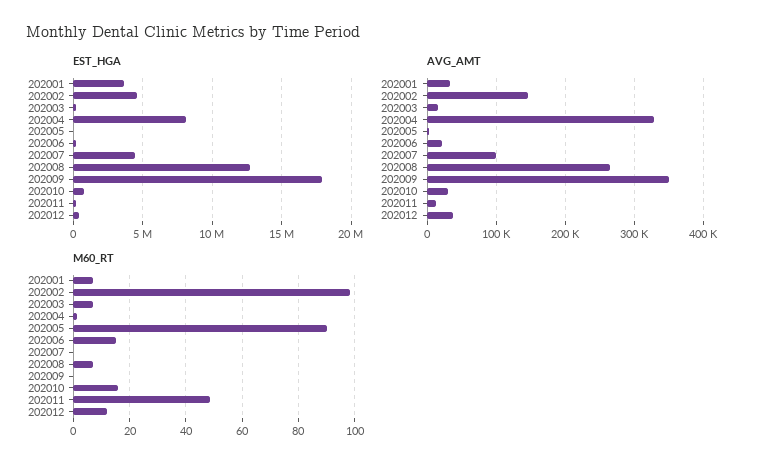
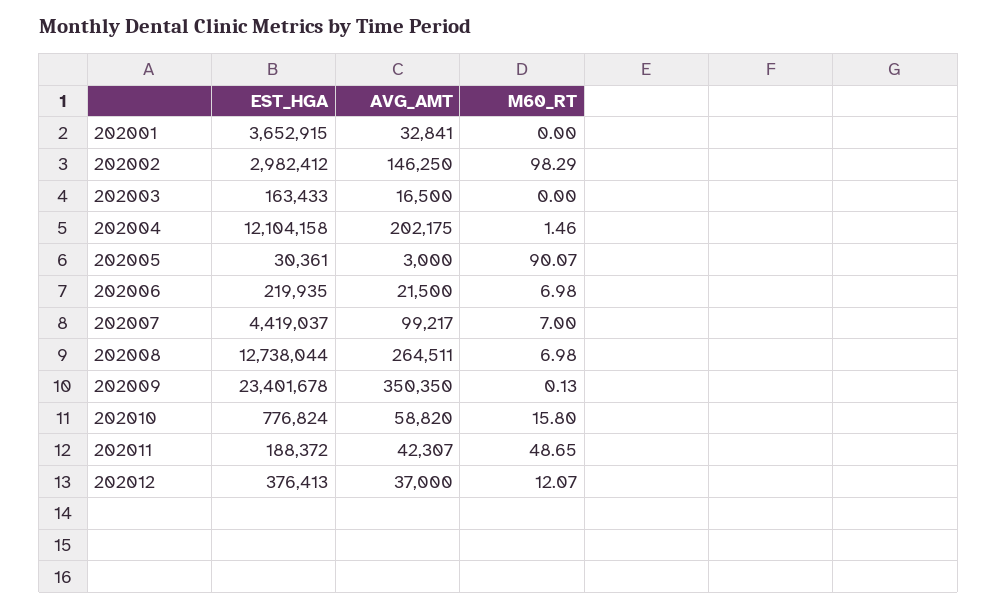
EST_HGA, 202002: 4500000 -> 2982412
EST_HGA, 202004: 8000000 -> 12104158
EST_HGA, 202009: 18000000 -> 23401678
AVG_AMT, 202004: 330000 -> 202175
AVG_AMT, 202010: 30000 -> 58820
AVG_AMT, 202011: 10000 -> 42307
M60_RT, 202001: 7.5 -> 0
M60_RT, 202003: 7.5 -> 0
M60_RT, 202006: 15 -> 6.98
M60_RT, 202007: 0 -> 7

